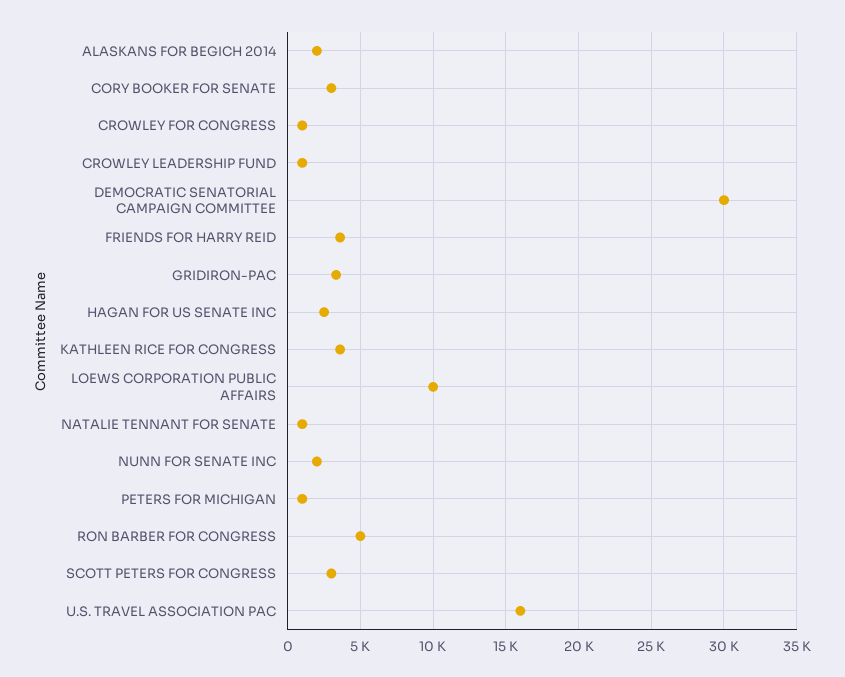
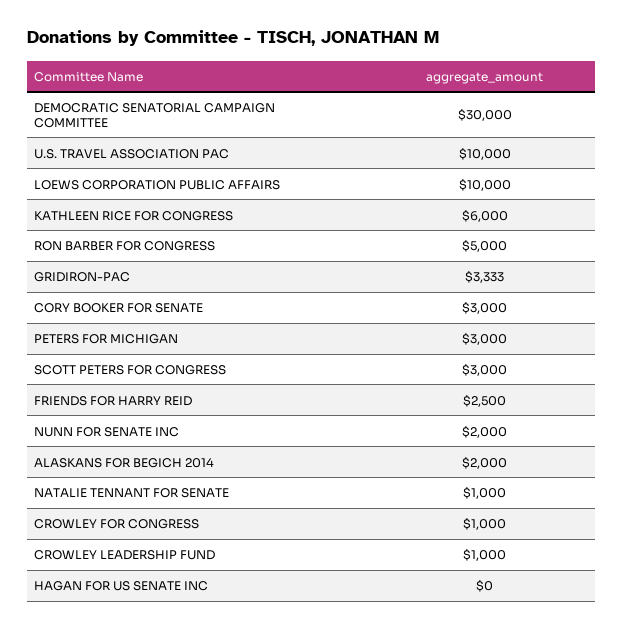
FRIENDS FOR HARRY REID: 3500 -> 2500
HAGAN FOR US SENATE INC: 2500 -> 0
KATHLEEN RICE FOR CONGRESS: 3500 -> 6000
PETERS FOR MICHIGAN: 1000 -> 3000
U.S. TRAVEL ASSOCIATION PAC: 16000 -> 10000

